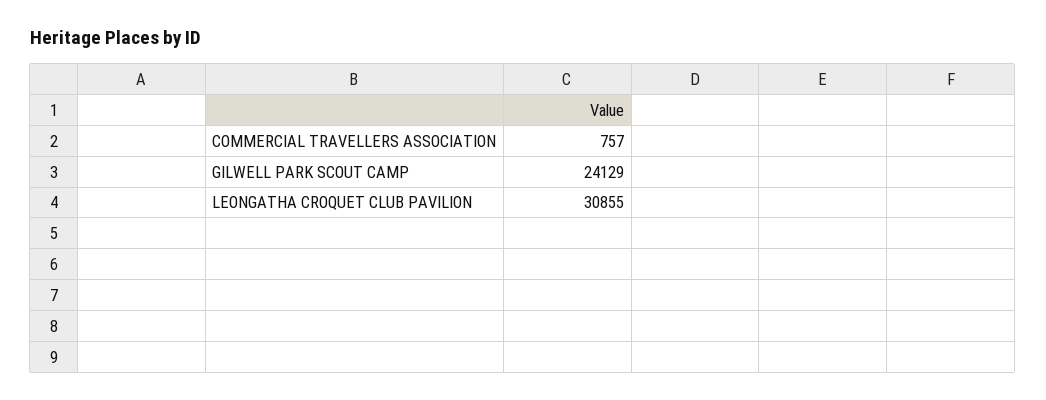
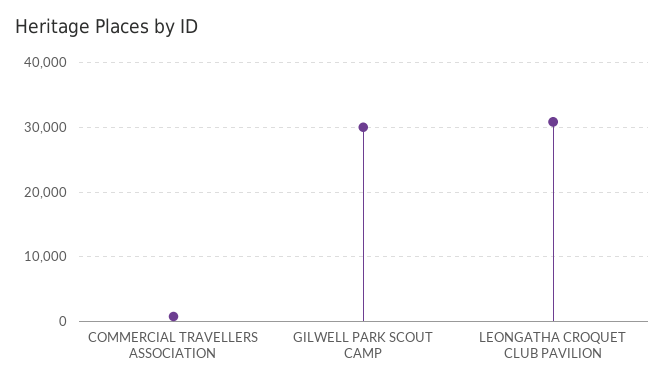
GILWELL PARK SCOUT CAMP: 24129 -> 30000

